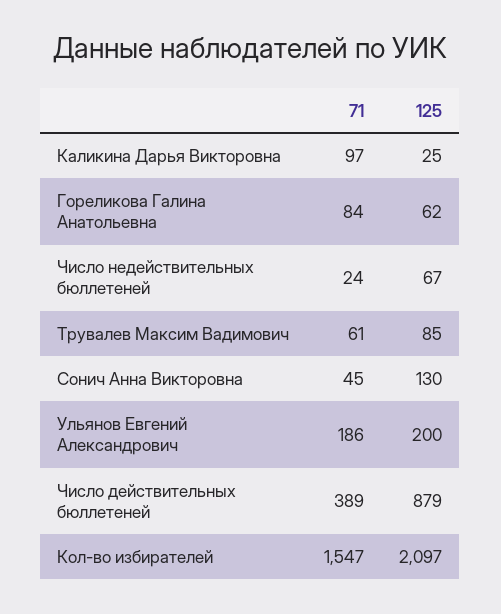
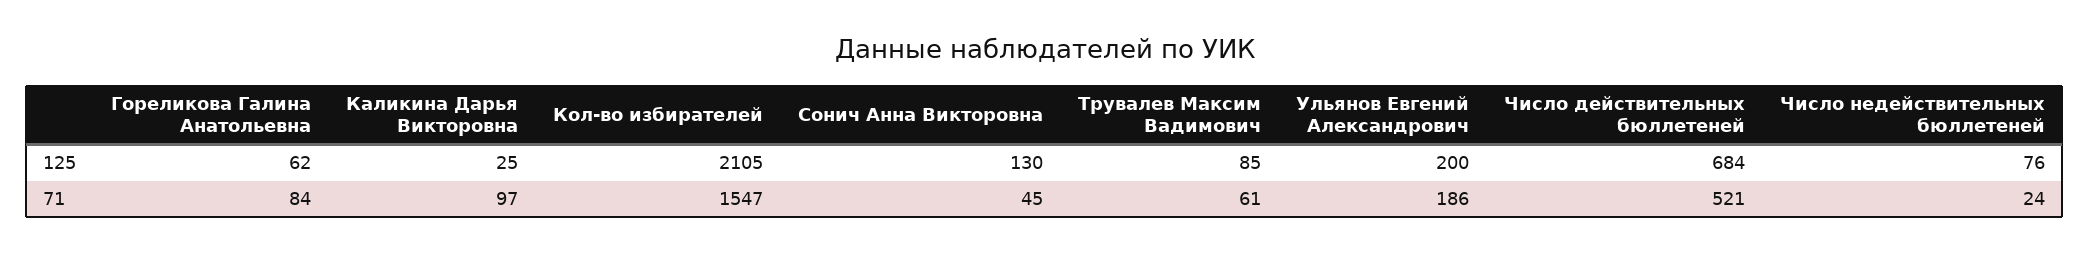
125, Число недействительных бюллетеней: 67 -> 76
71, Число действительных бюллетеней: 389 -> 521
125, Число действительных бюллетеней: 879 -> 684
125, Кол-во избирателей: 2097 -> 2105

